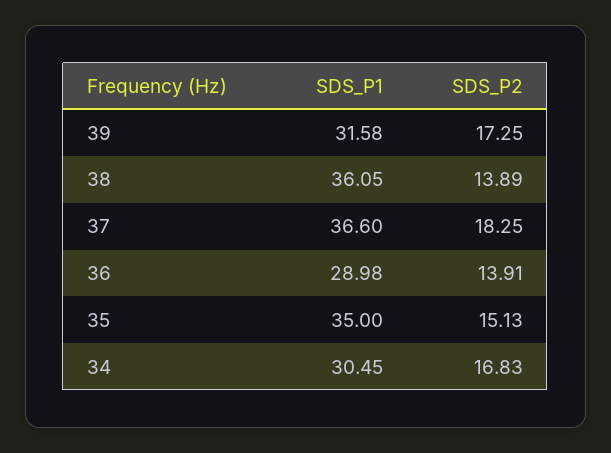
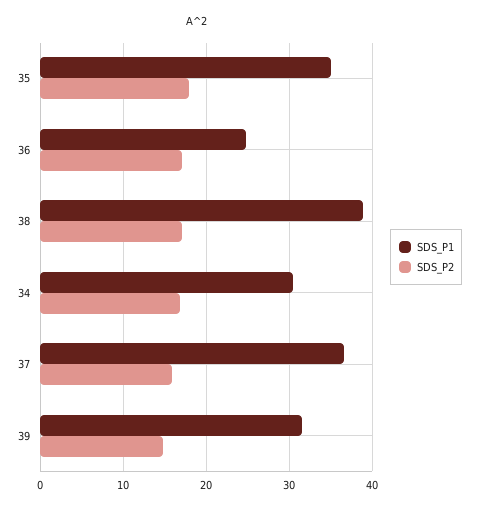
SDS_P2, 39: 17.25 -> 15
SDS_P1, 38: 36.05 -> 39
SDS_P2, 38: 13.89 -> 17
SDS_P2, 37: 18.25 -> 16
SDS_P1, 36: 28.98 -> 25
SDS_P2, 36: 13.91 -> 17
SDS_P2, 35: 15.13 -> 18

